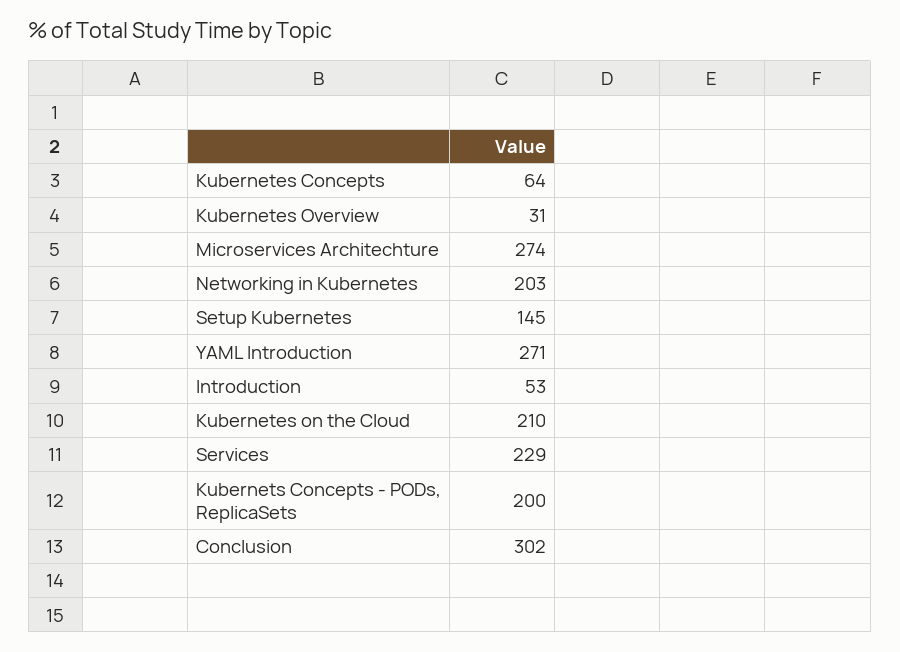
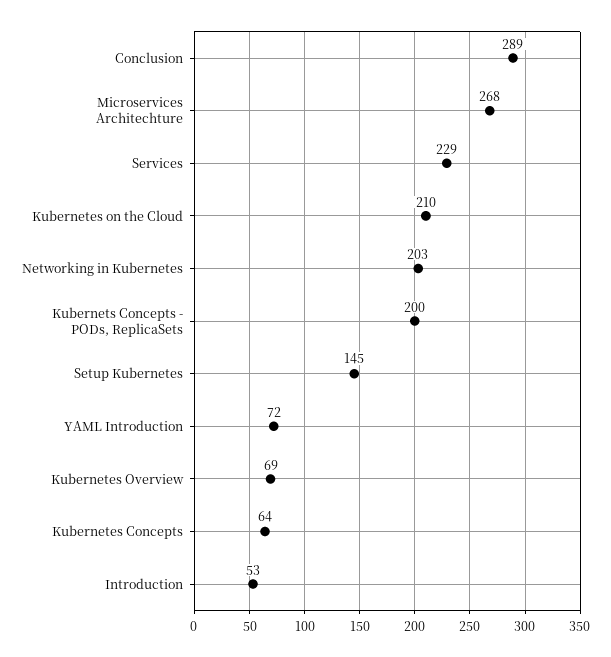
Kubernetes Overview: 31 -> 69
Microservices Architechture: 274 -> 268
YAML Introduction: 271 -> 72
Conclusion: 302 -> 289

